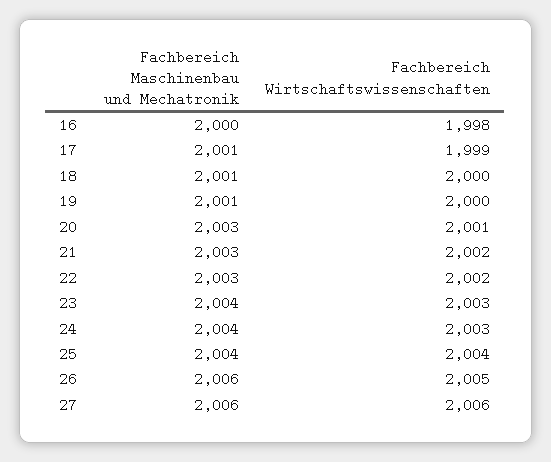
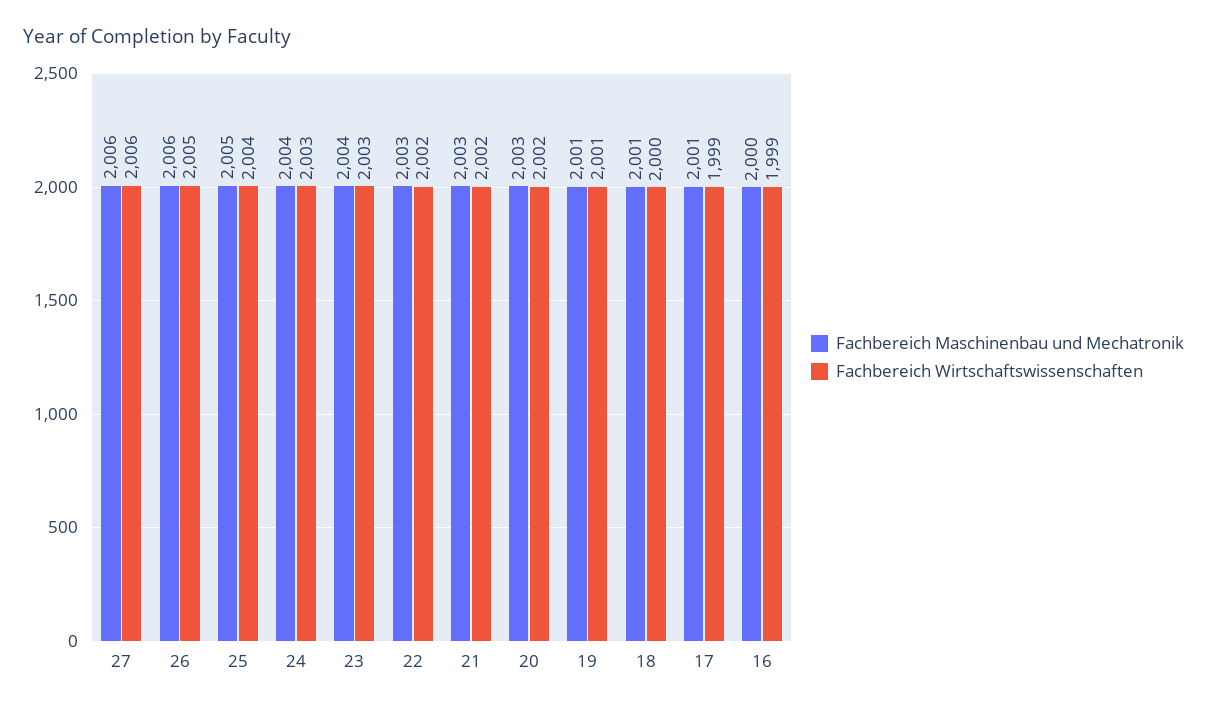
Fachbereich Wirtschaftswissenschaften, 16: 1998 -> 1999
Fachbereich Wirtschaftswissenschaften, 19: 2000 -> 2001
Fachbereich Wirtschaftswissenschaften, 20: 2001 -> 2002
Fachbereich Maschinenbau und Mechatronik, 25: 2004 -> 2005

